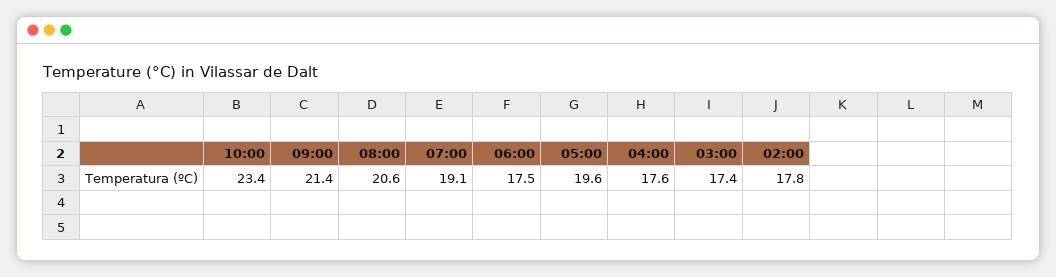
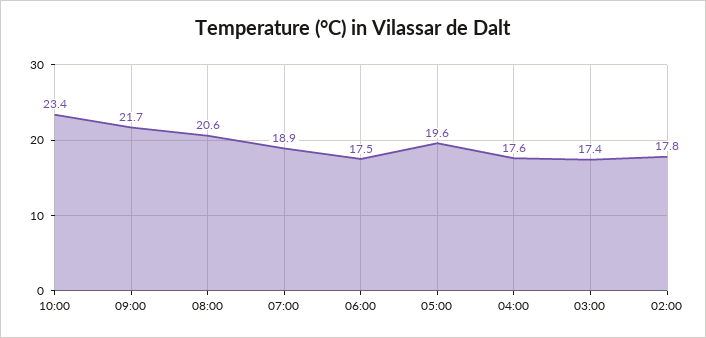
09:00: 21.4 -> 21.7
07:00: 19.1 -> 18.9

